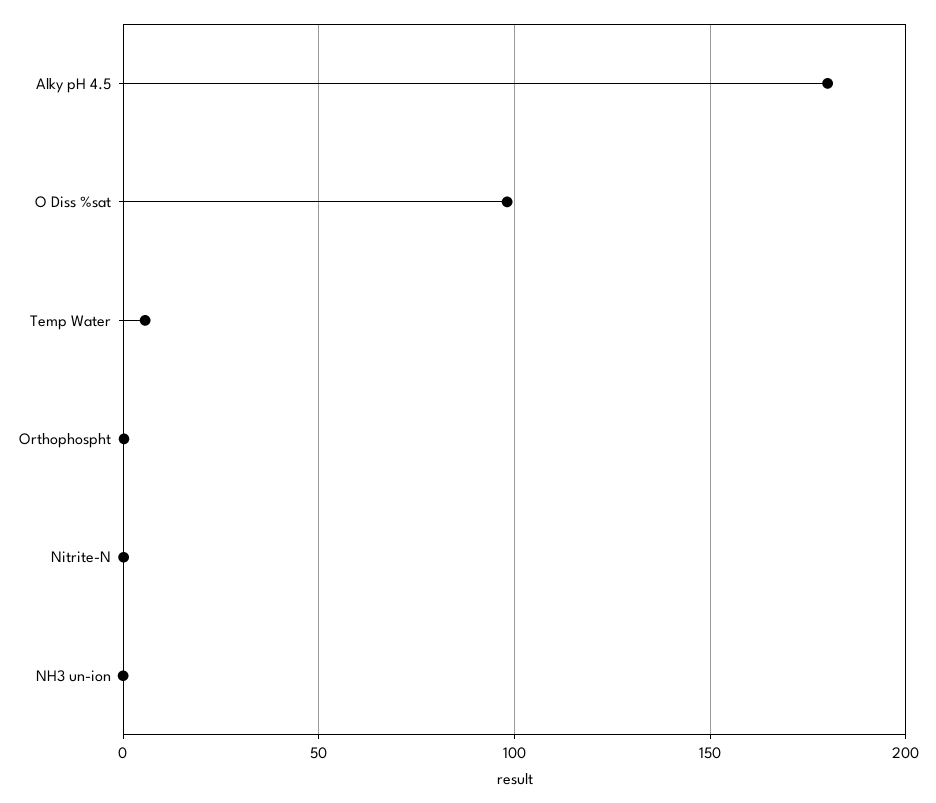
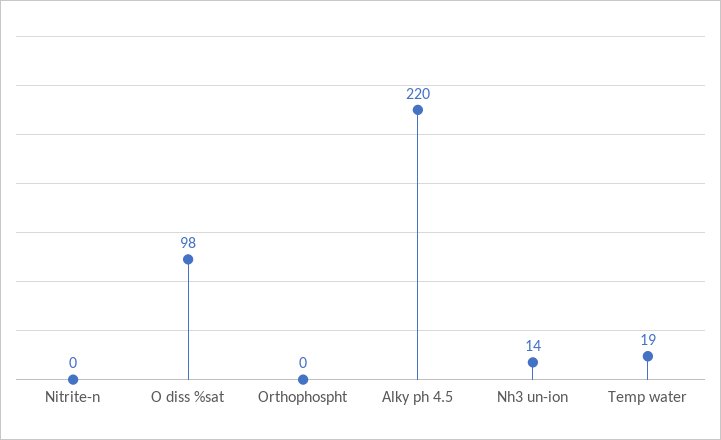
Alky pH 4.5: 180 -> 220
Temp Water: 5 -> 19
NH3 un-ion: 0 -> 14

